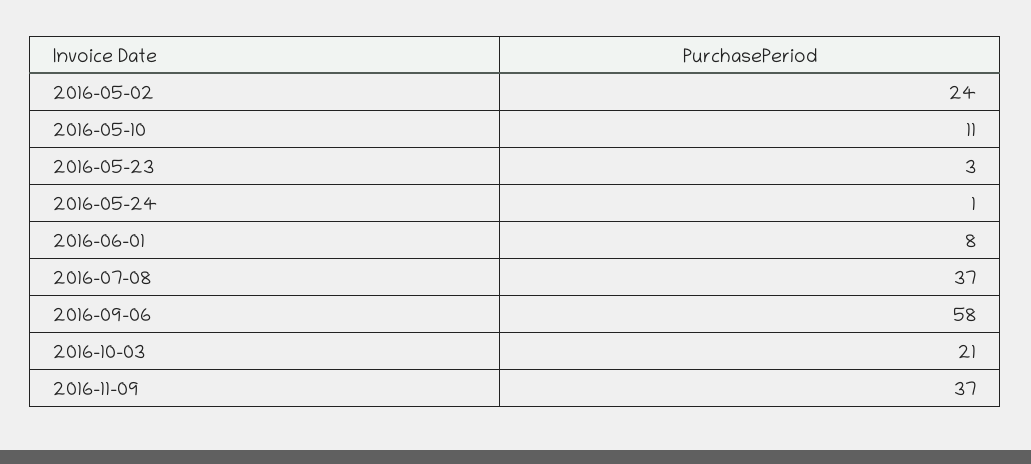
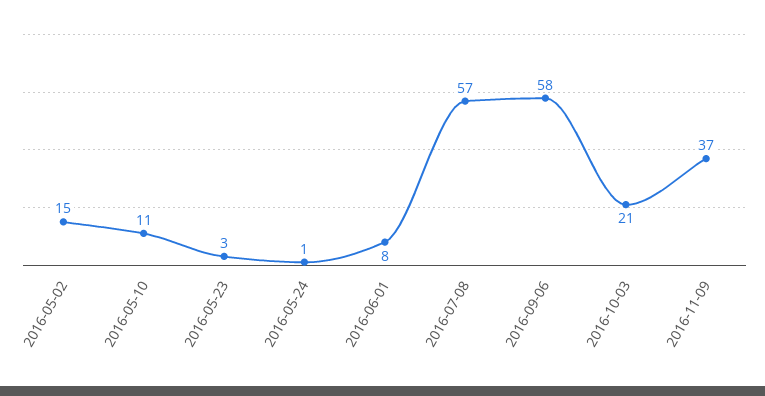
2016-05-02: 24 -> 15
2016-07-08: 37 -> 57

